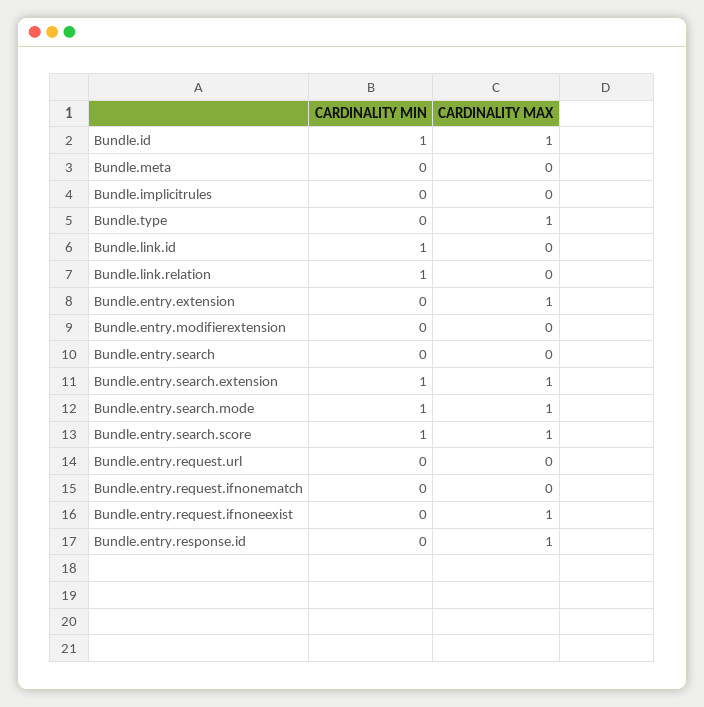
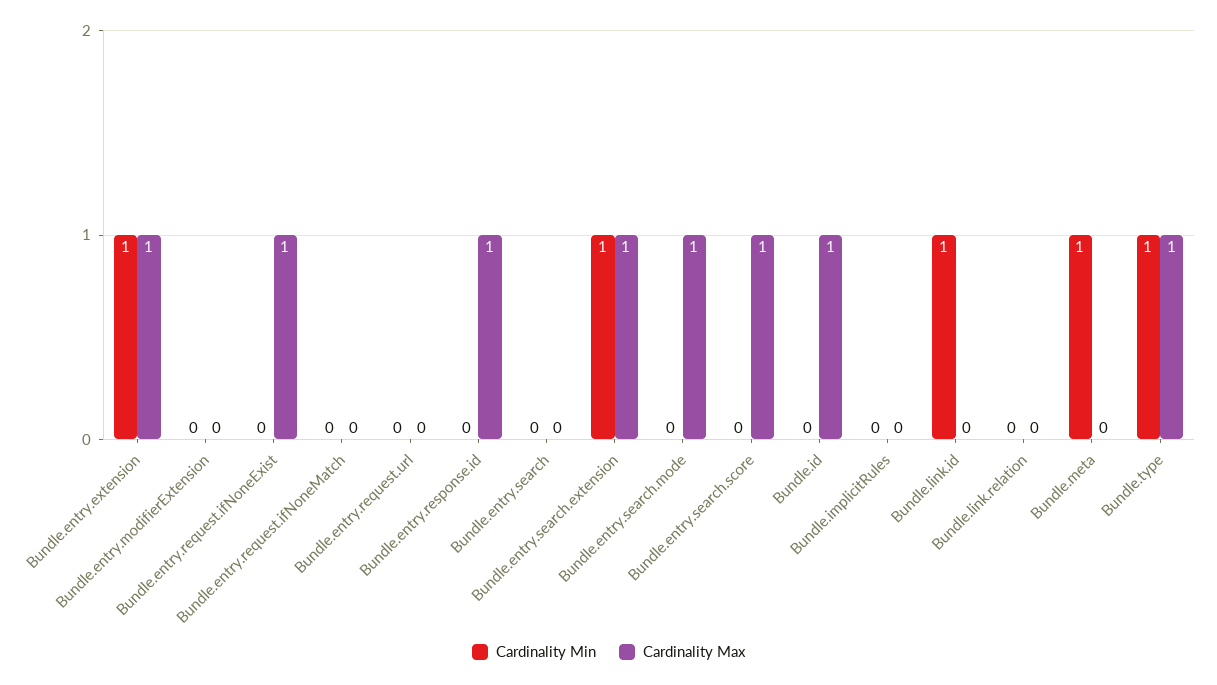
CARDINALITY MIN, Bundle.id: 1 -> 0
CARDINALITY MIN, Bundle.meta: 0 -> 1
CARDINALITY MIN, Bundle.type: 0 -> 1
CARDINALITY MIN, Bundle.link.relation: 1 -> 0
CARDINALITY MIN, Bundle.entry.extension: 0 -> 1
CARDINALITY MIN, Bundle.entry.search.mode: 1 -> 0
CARDINALITY MIN, Bundle.entry.search.score: 1 -> 0

